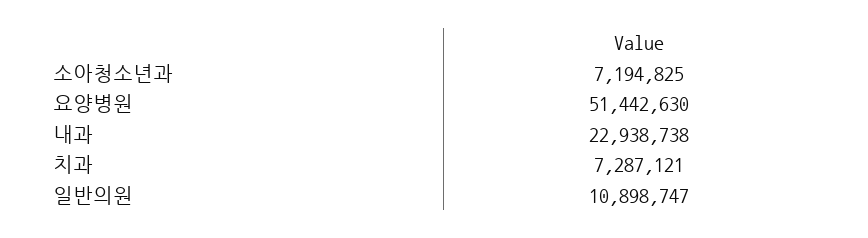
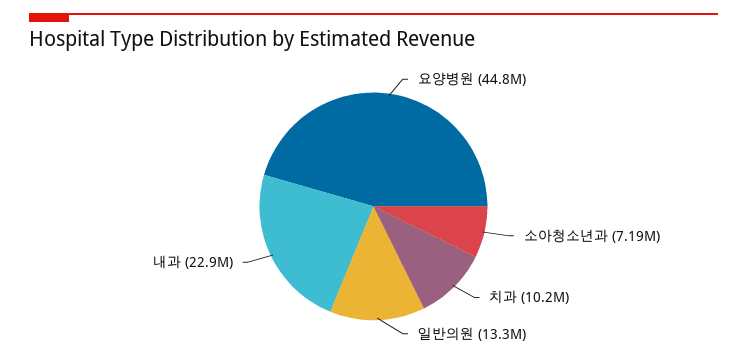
요양병원: 51442630 -> 44800000
치과: 7287121 -> 10200000
일반의원: 10898747 -> 13300000

